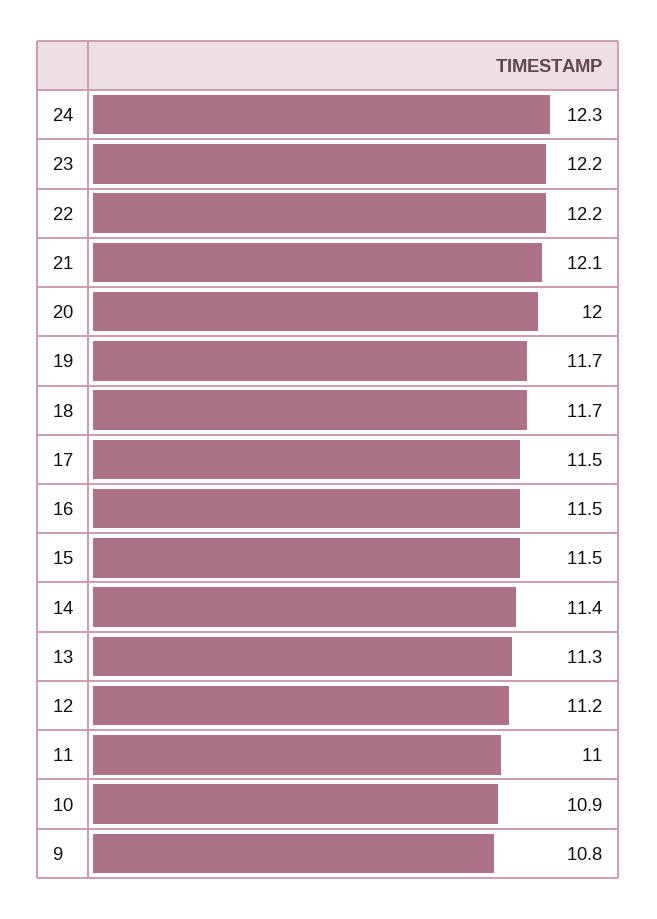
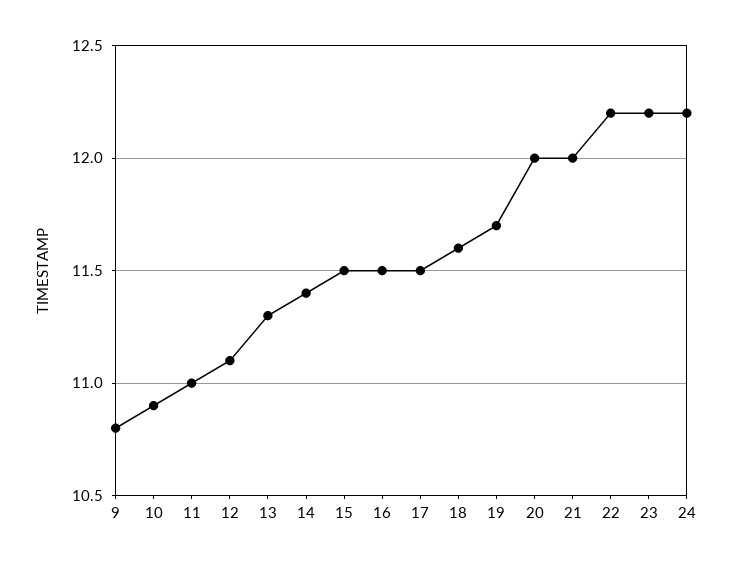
24: 12.3 -> 12.2
21: 12.1 -> 12
18: 11.7 -> 11.6
12: 11.2 -> 11.1

